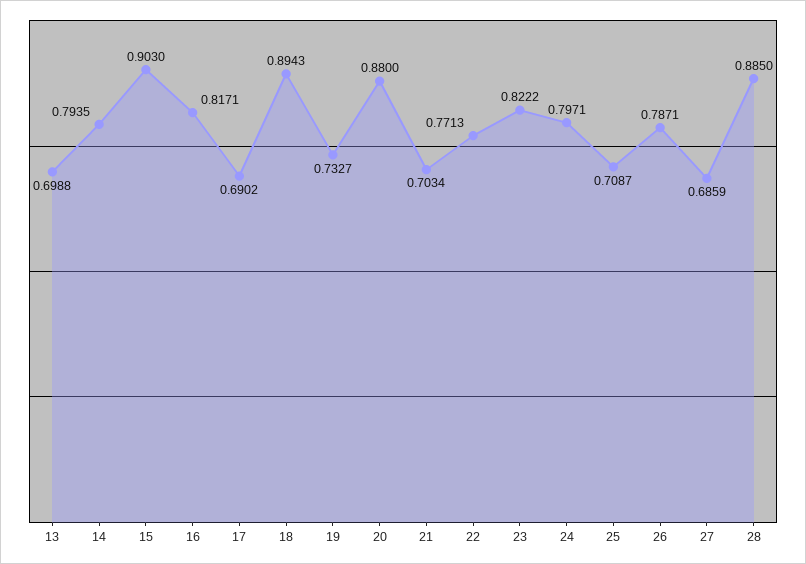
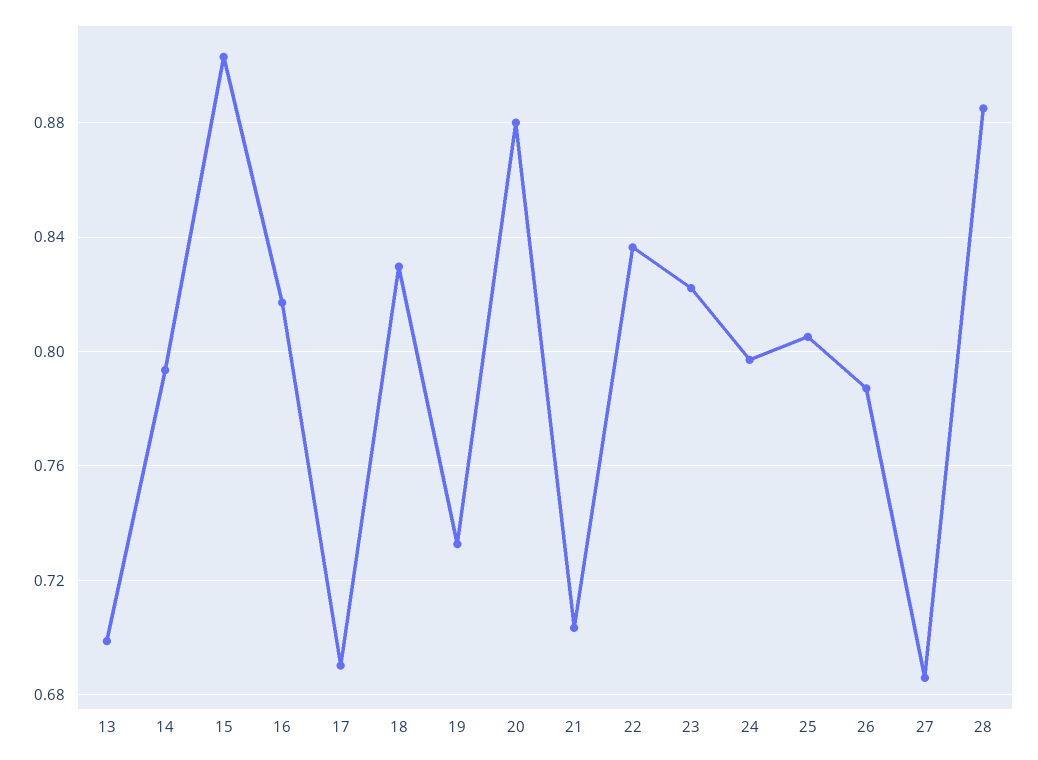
18: 0.8943 -> 0.83
22: 0.7713 -> 0.835
25: 0.7087 -> 0.805

